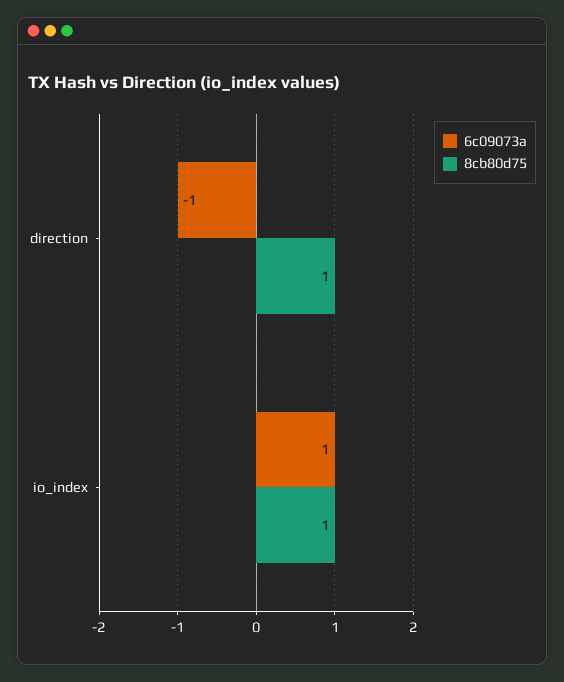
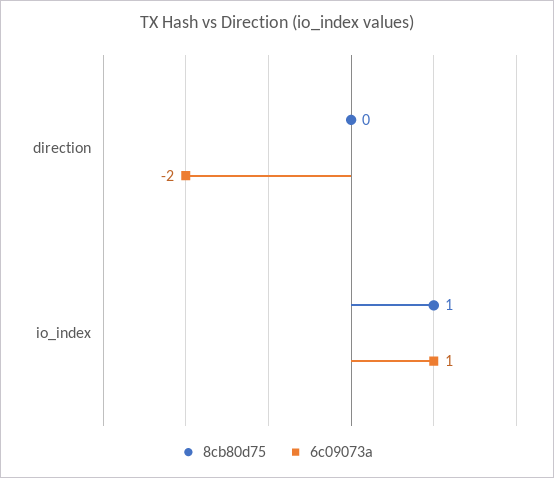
6c09073a, direction: -1 -> -2
8cb80d75, direction: 1 -> 0

